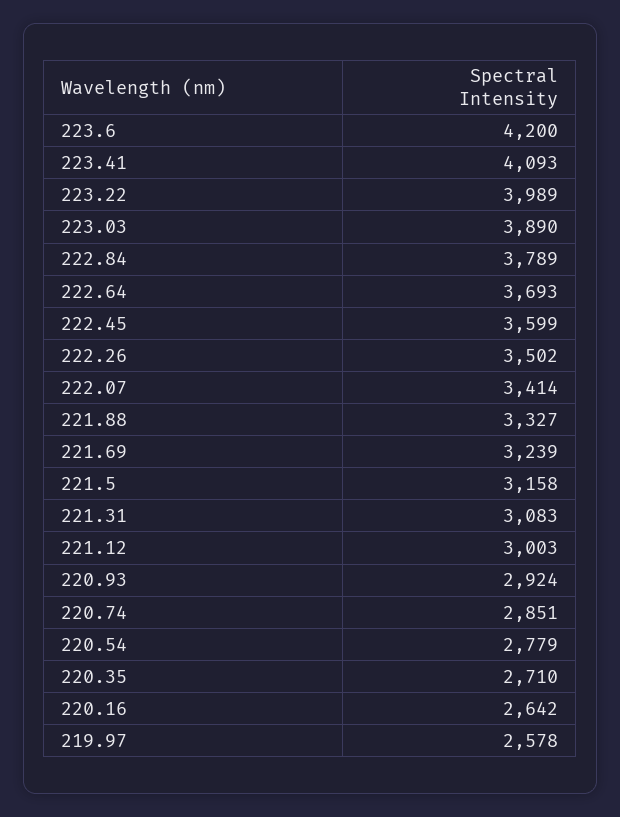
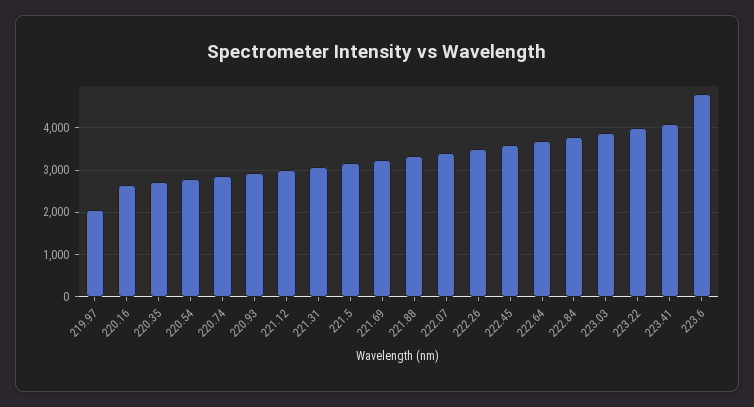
223.6: 4200 -> 4800
219.97: 2578 -> 2000

